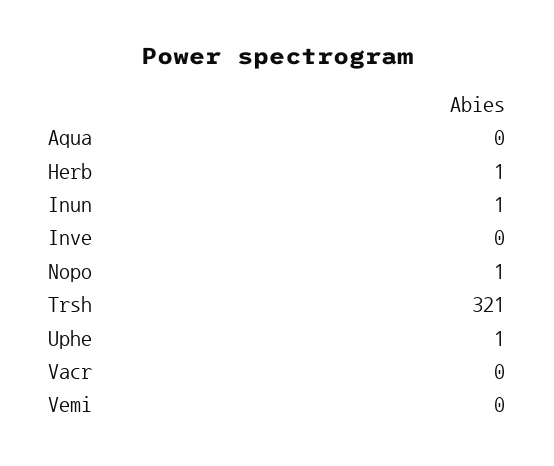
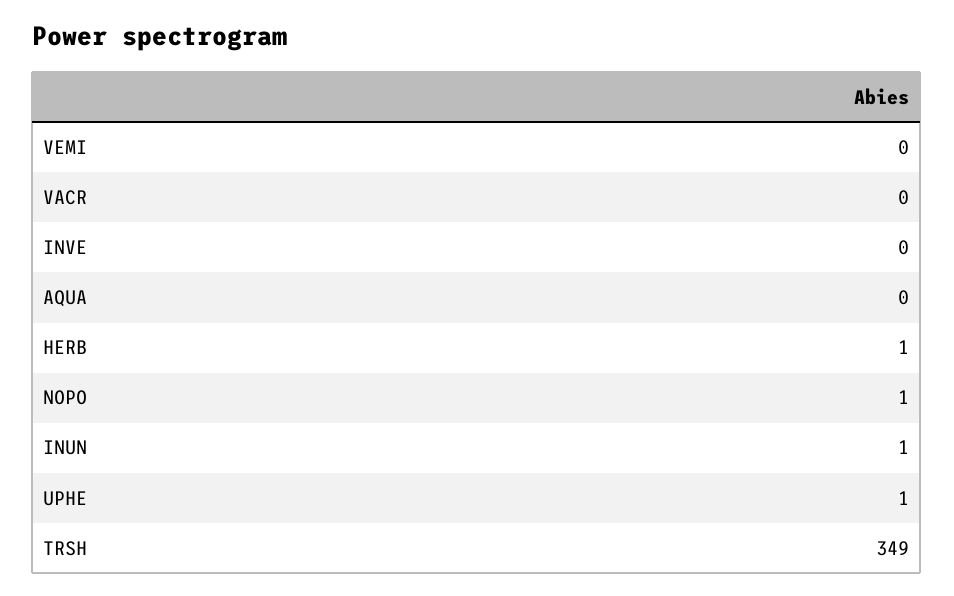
Trsh: 321 -> 349

